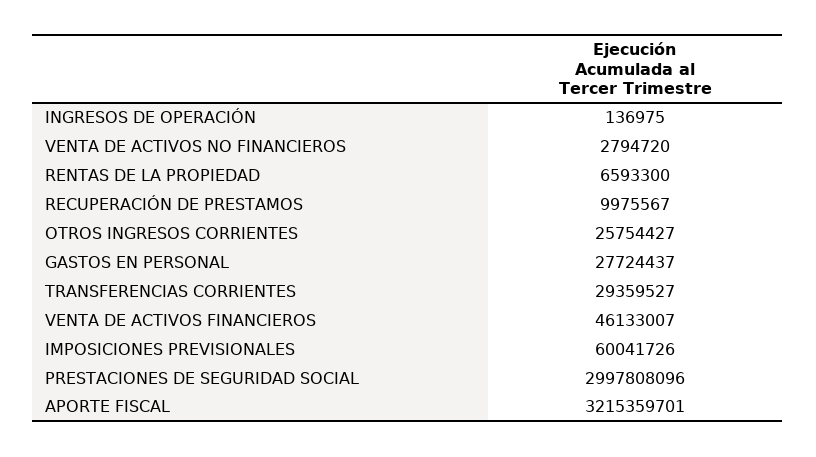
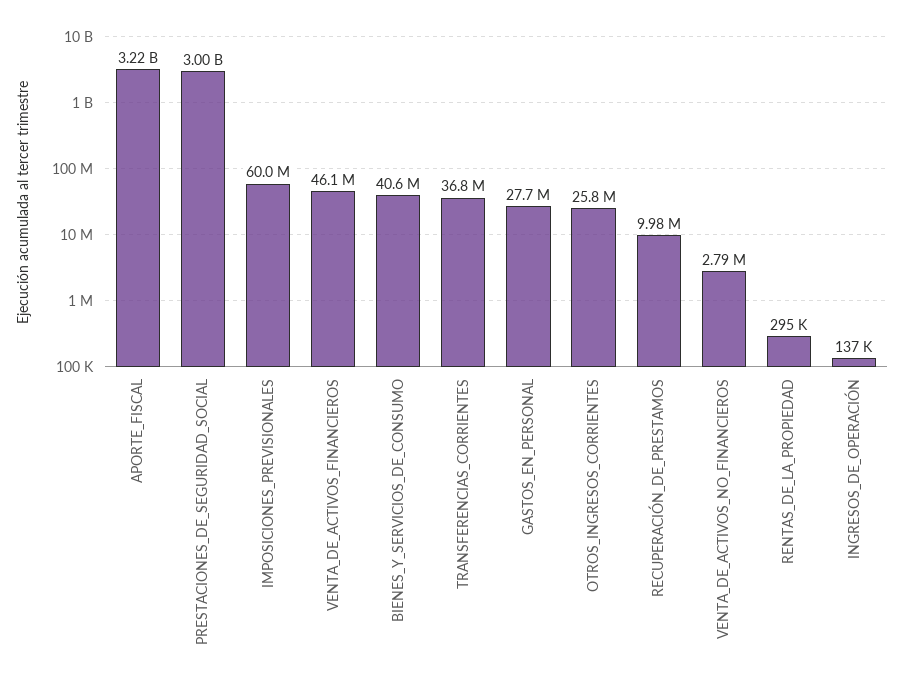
RENTAS DE LA PROPIEDAD: 6593300 -> 295000
TRANSFERENCIAS CORRIENTES: 29359527 -> 36800000
BIENES_Y_SERVICIOS_DE_CONSUMO: none -> 40600000

